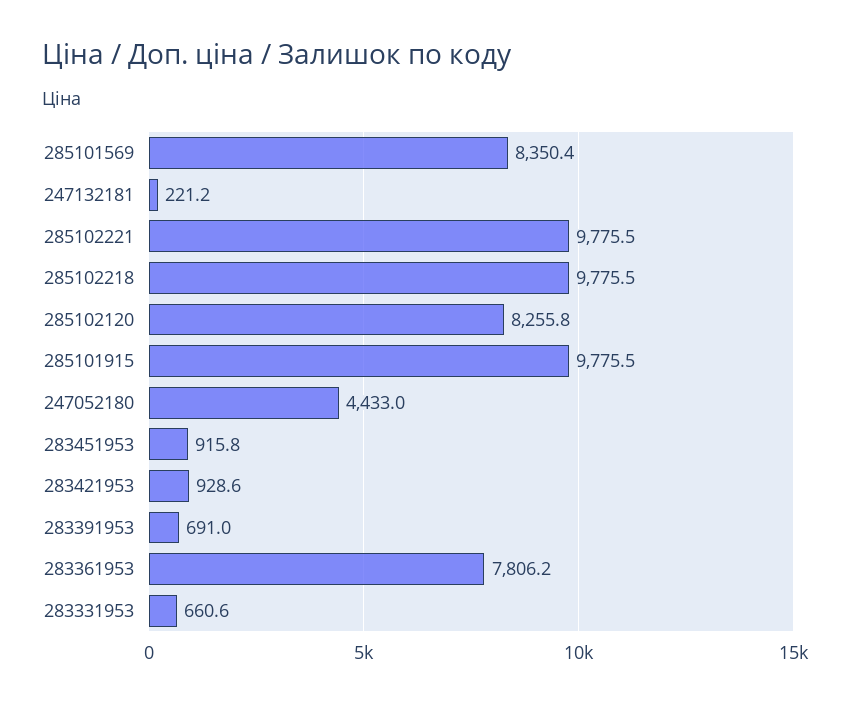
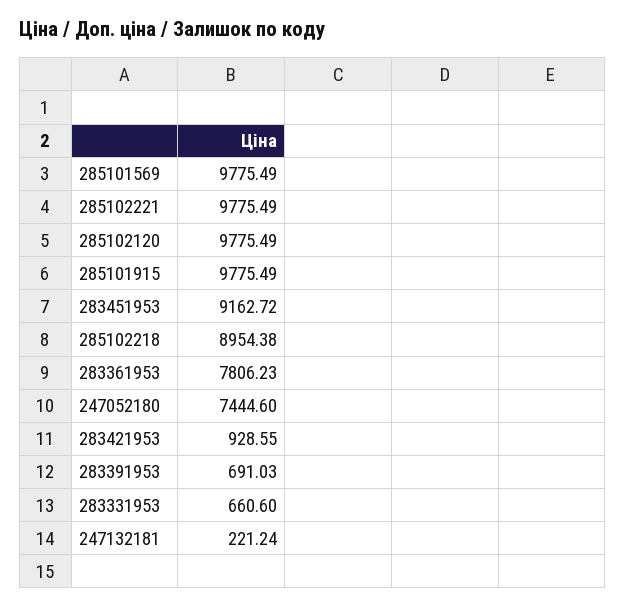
285101569: 8350.4 -> 9775.49
285102218: 9775.5 -> 8954.38
285102120: 8255.8 -> 9775.49
247052180: 4433 -> 7444.6
283451953: 915.8 -> 9162.72

